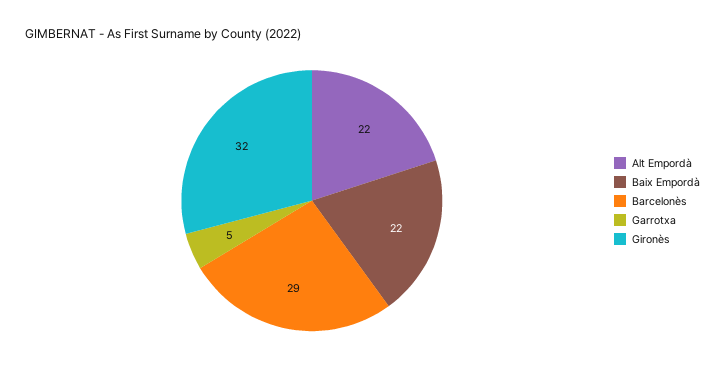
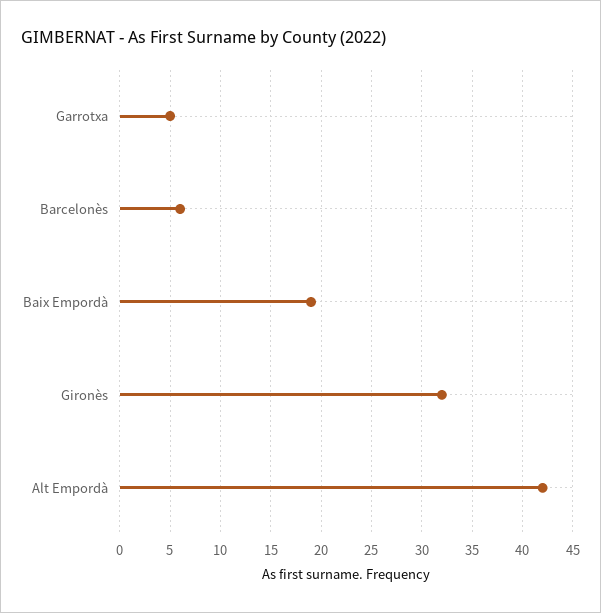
Alt Empordà: 22 -> 42
Baix Empordà: 22 -> 19
Barcelonès: 29 -> 6

